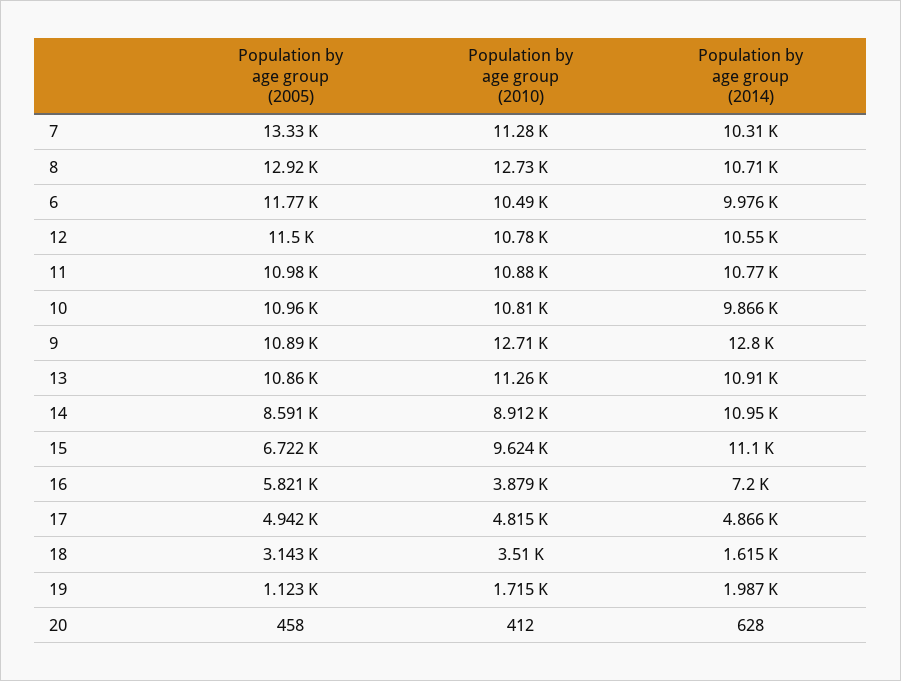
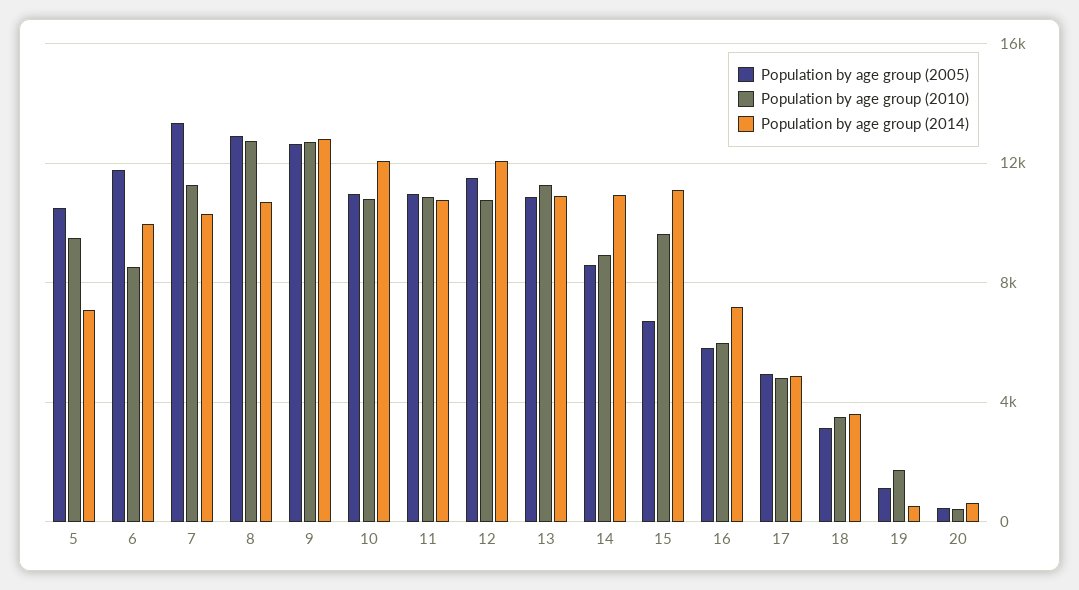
Population by age group (2010), 6: 10490 -> 8500
Population by age group (2014), 12: 10550 -> 12000
Population by age group (2014), 10: 9866 -> 12000
Population by age group (2005), 9: 10890 -> 12500
Population by age group (2010), 16: 3879 -> 6000
Population by age group (2014), 18: 1615 -> 3500
Population by age group (2014), 19: 1987 -> 500
Population by age group (2005), 5: none -> 10500
Population by age group (2010), 5: none -> 9500
Population by age group (2014), 5: none -> 7000

